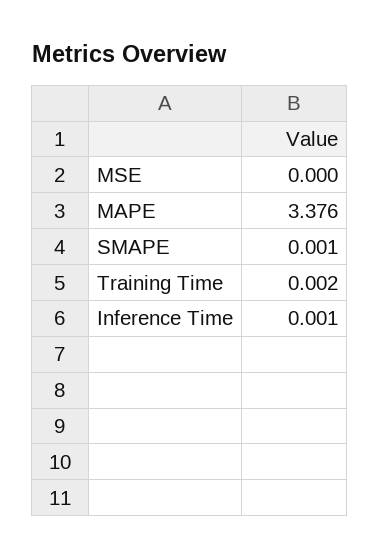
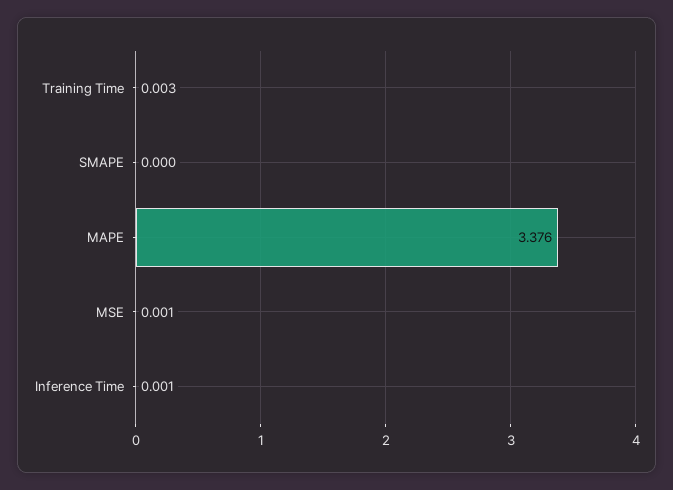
MSE: 0 -> 0.001
SMAPE: 0.001 -> 0
Training Time: 0.002 -> 0.003

